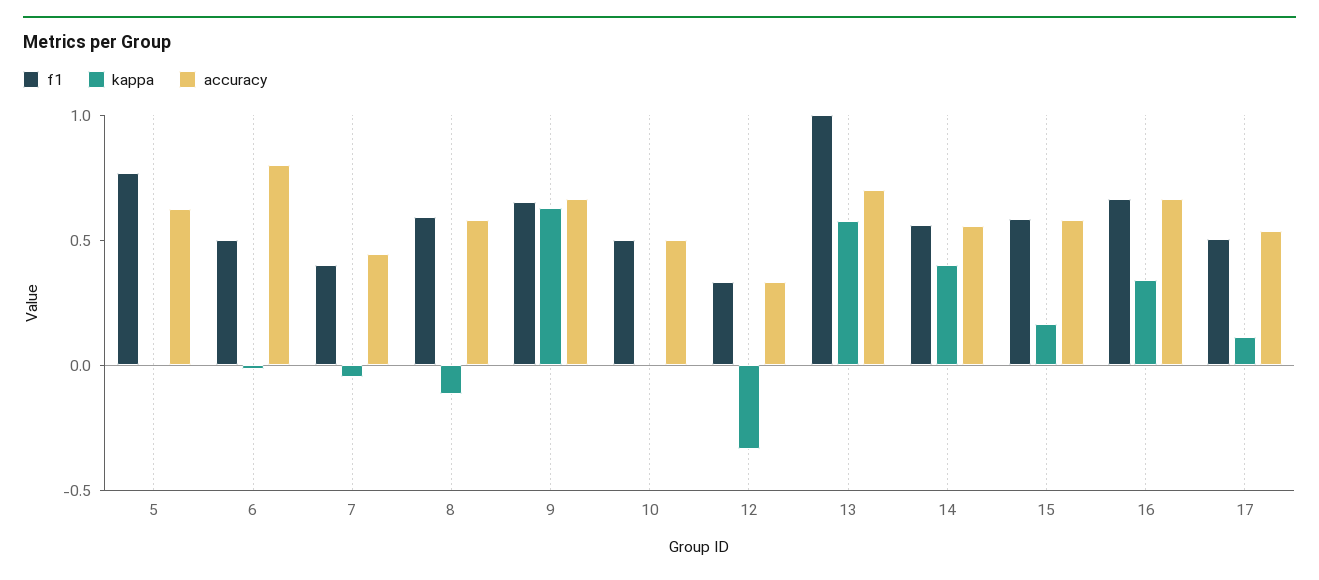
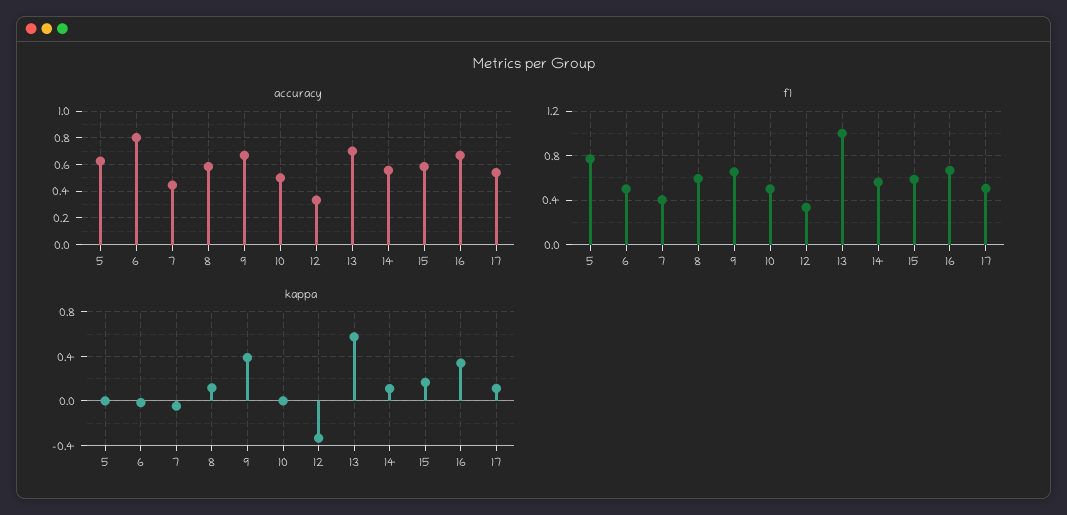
kappa, 8: -0.1 -> 0.1
kappa, 9: 0.6 -> 0.4
kappa, 14: 0.4 -> 0.1

